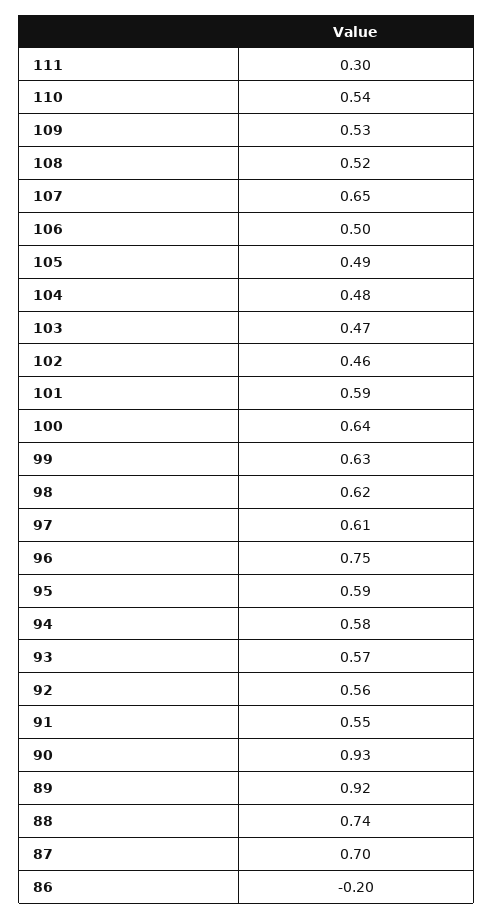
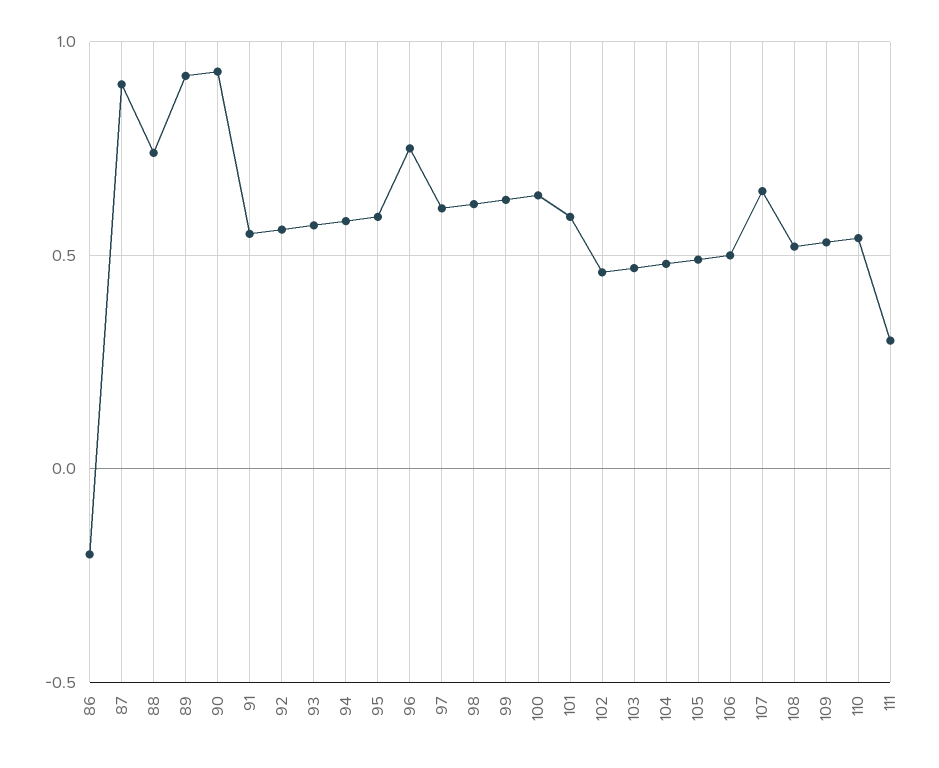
87: 0.7 -> 0.9

